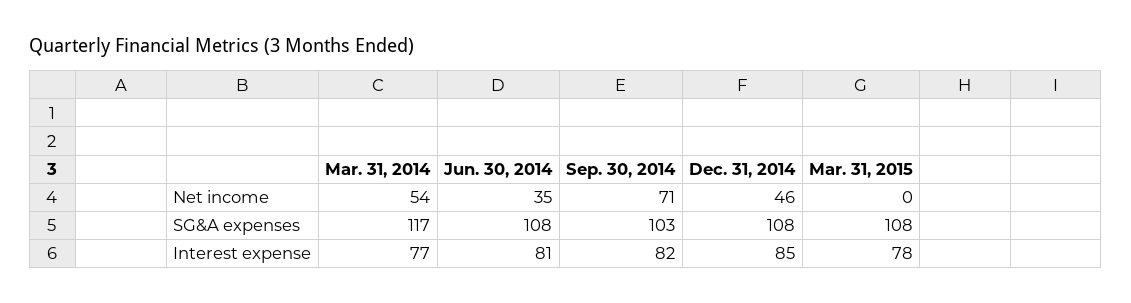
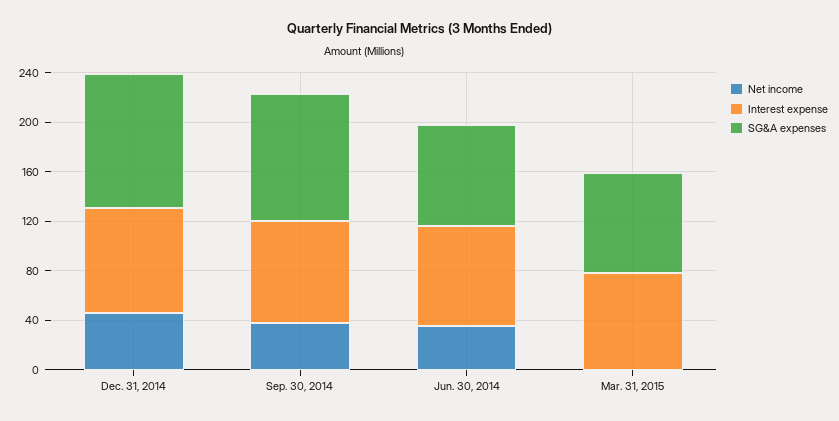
Net income, Mar. 31, 2014: 54 -> none
Net income, Sep. 30, 2014: 71 -> 40
SG&A expenses, Mar. 31, 2014: 117 -> none
SG&A expenses, Jun. 30, 2014: 108 -> 80
SG&A expenses, Mar. 31, 2015: 108 -> 80
Interest expense, Mar. 31, 2014: 77 -> none

